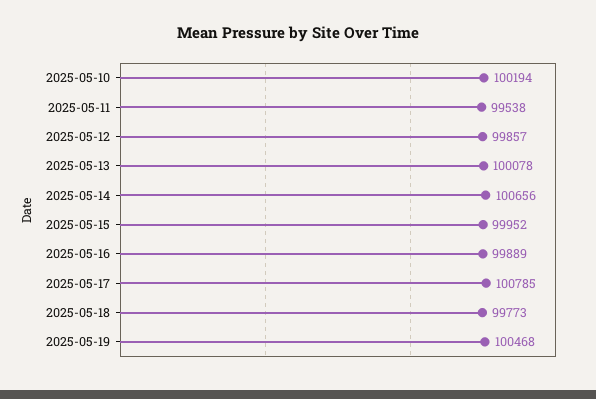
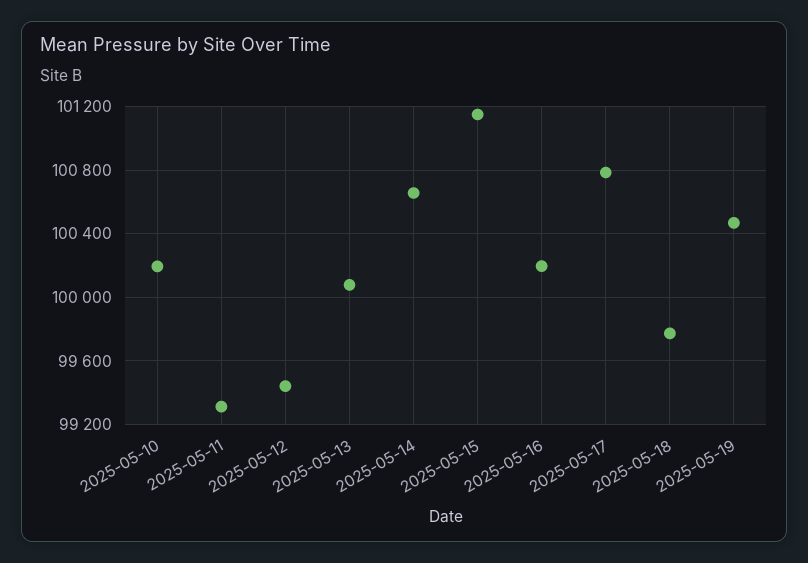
2025-05-11: 99538 -> 99300
2025-05-12: 99857 -> 99450
2025-05-15: 99952 -> 101150
2025-05-16: 99889 -> 100200

